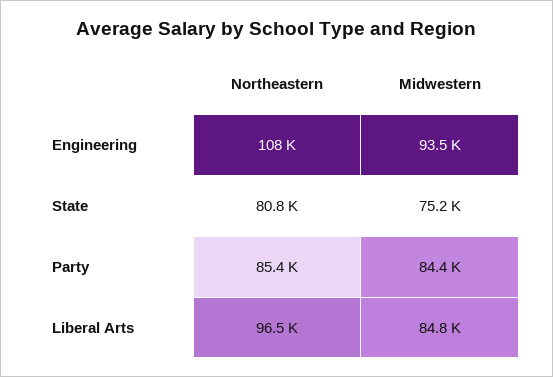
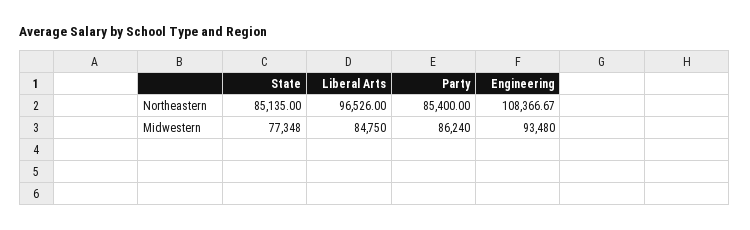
Northeastern, State: 80800 -> 85135
Midwestern, State: 75200 -> 77348
Midwestern, Party: 84400 -> 86240

